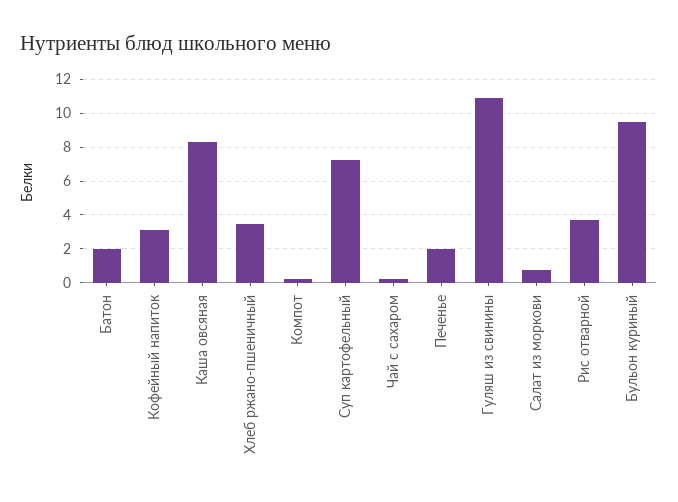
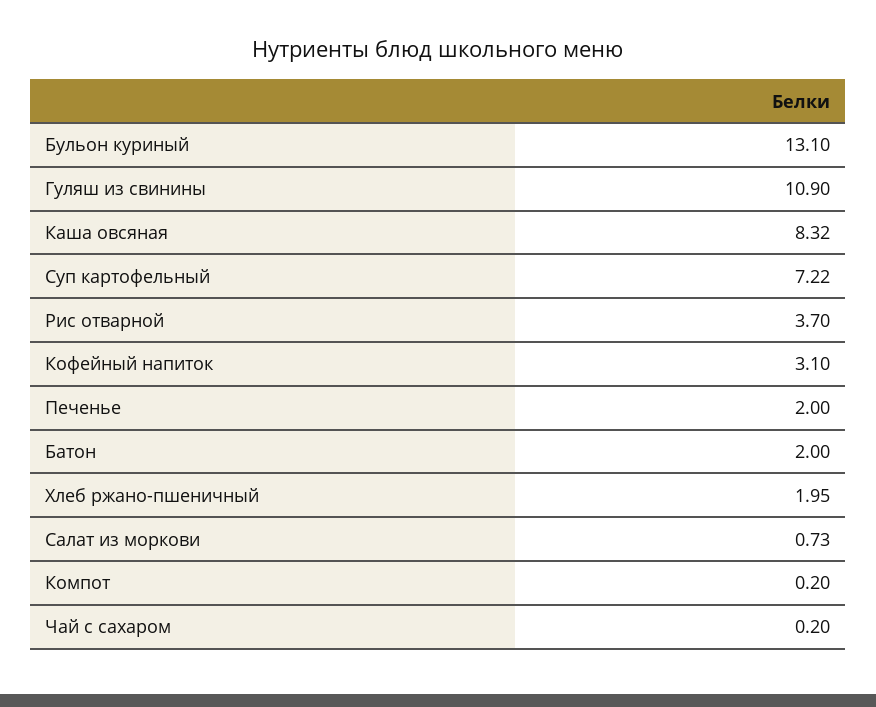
Хлеб ржано-пшеничный: 3.5 -> 1.95
Бульон куриный: 9.5 -> 13.1

